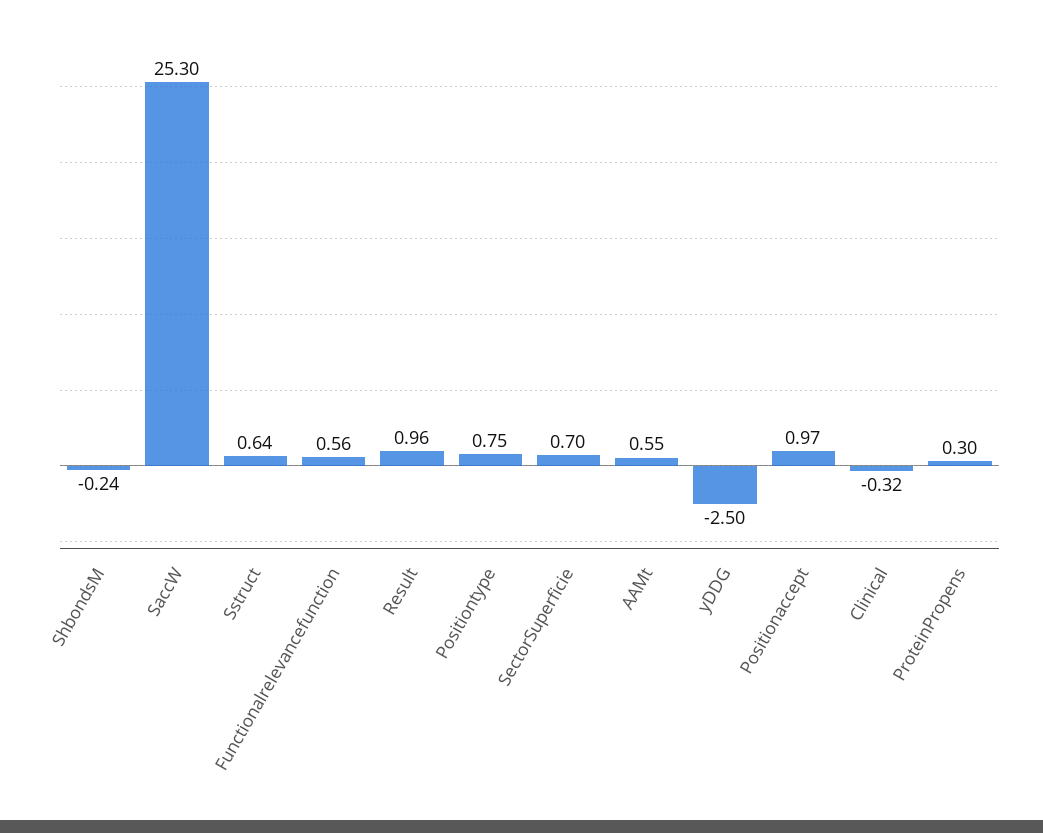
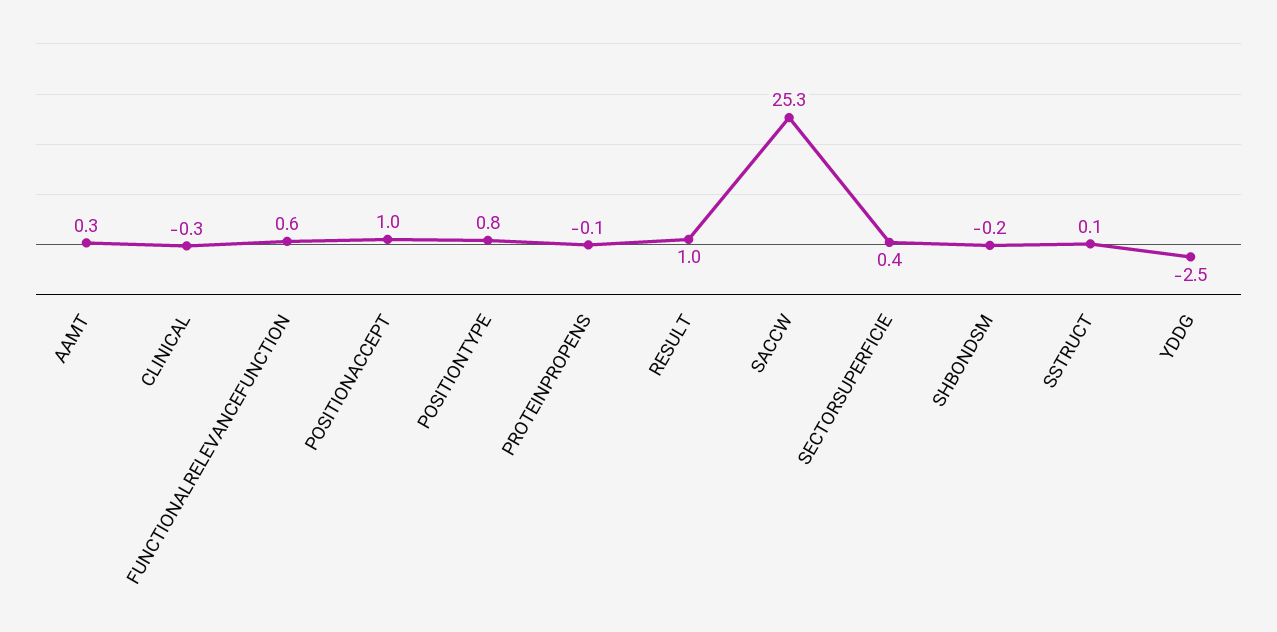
Sstruct: 0.64 -> 0.1
SectorSuperficie: 0.7 -> 0.4
AAMt: 0.55 -> 0.3
ProteinPropens: 0.3 -> -0.1

